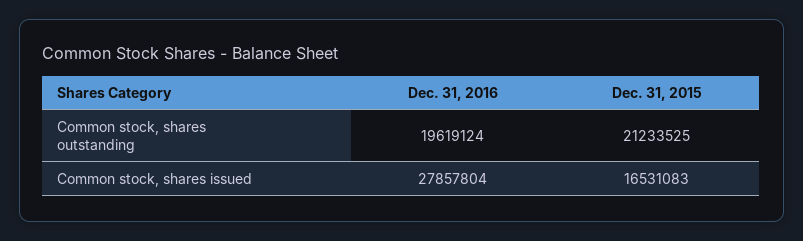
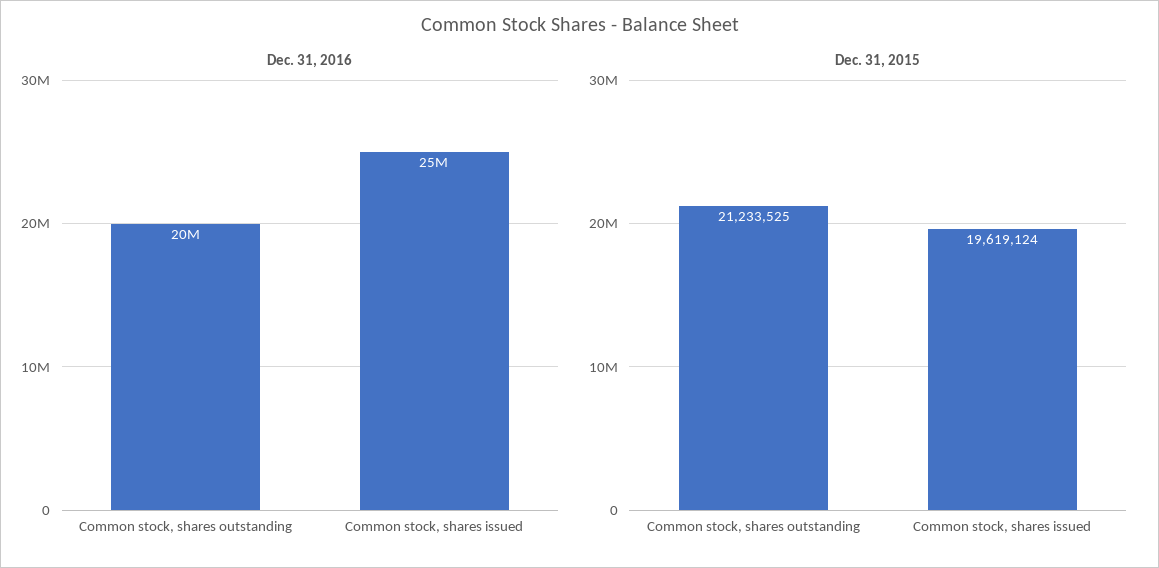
Dec. 31, 2016, Common stock, shares issued: 27857804 -> 25000000
Dec. 31, 2015, Common stock, shares issued: 16531083 -> 19619124

